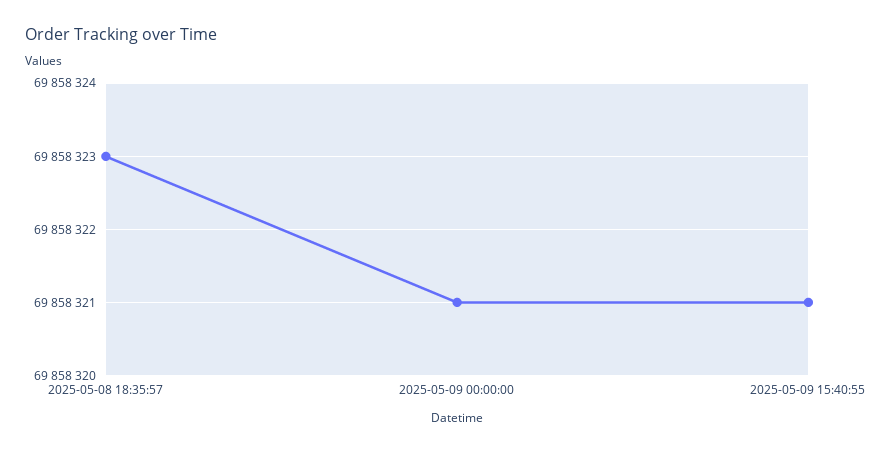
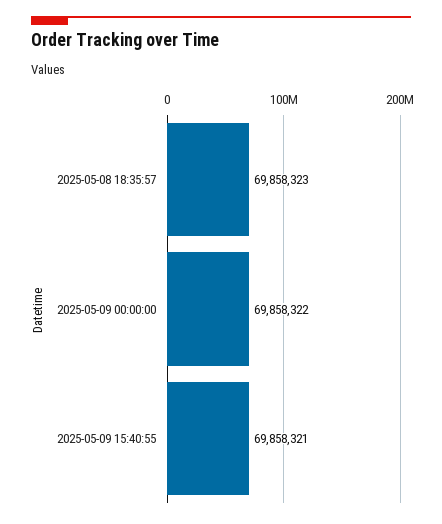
2025-05-09 00:00:00: 69858321 -> 69858322

